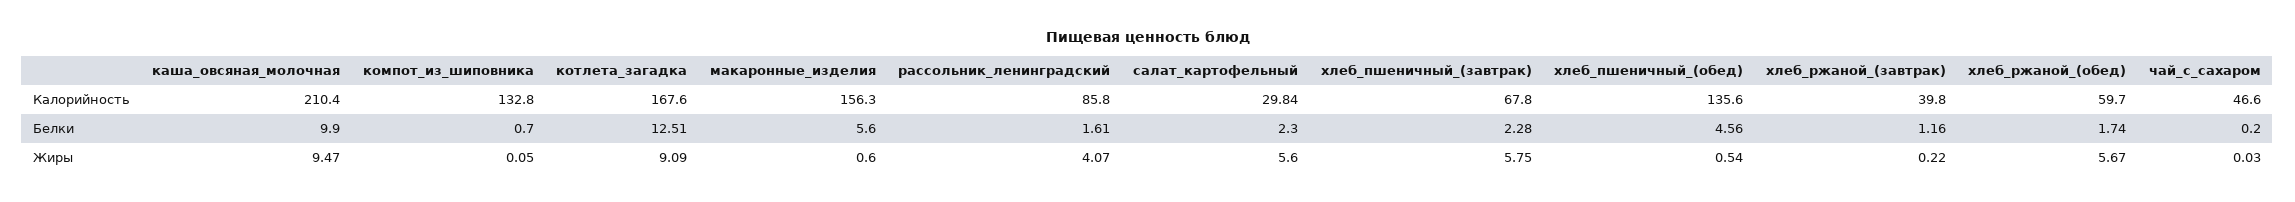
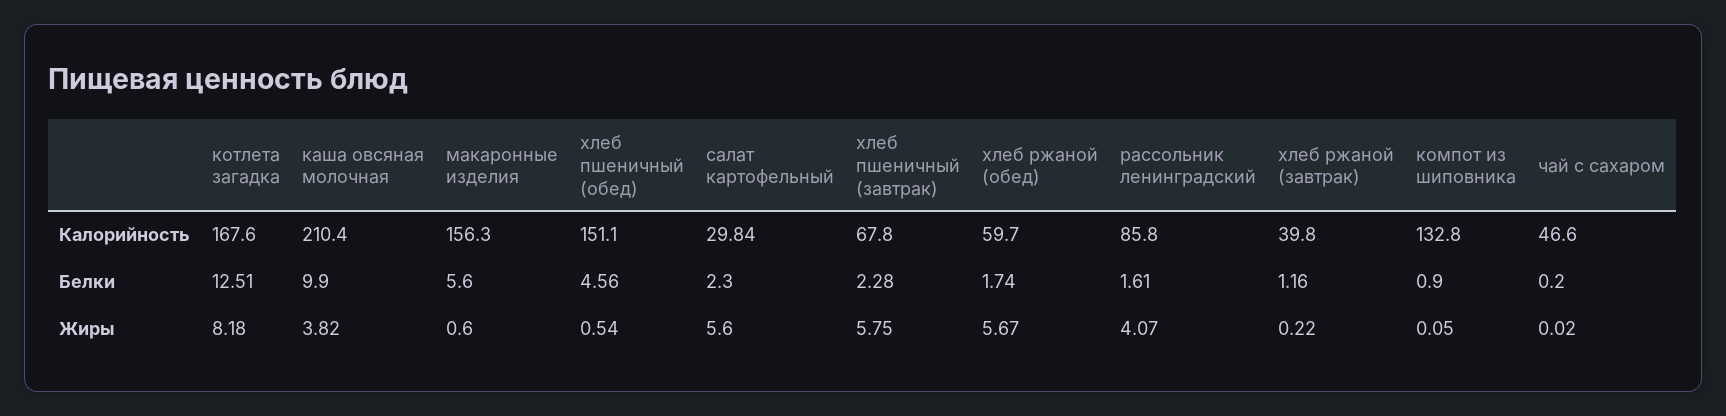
хлеб_пшеничный_(обед), Калорийность: 135.6 -> 151.1
компот_из_шиповника, Белки: 0.7 -> 0.9
каша_овсяная_молочная, Жиры: 9.47 -> 3.82
котлета_загадка, Жиры: 9.09 -> 8.18
чай_с_сахаром, Жиры: 0.03 -> 0.02

